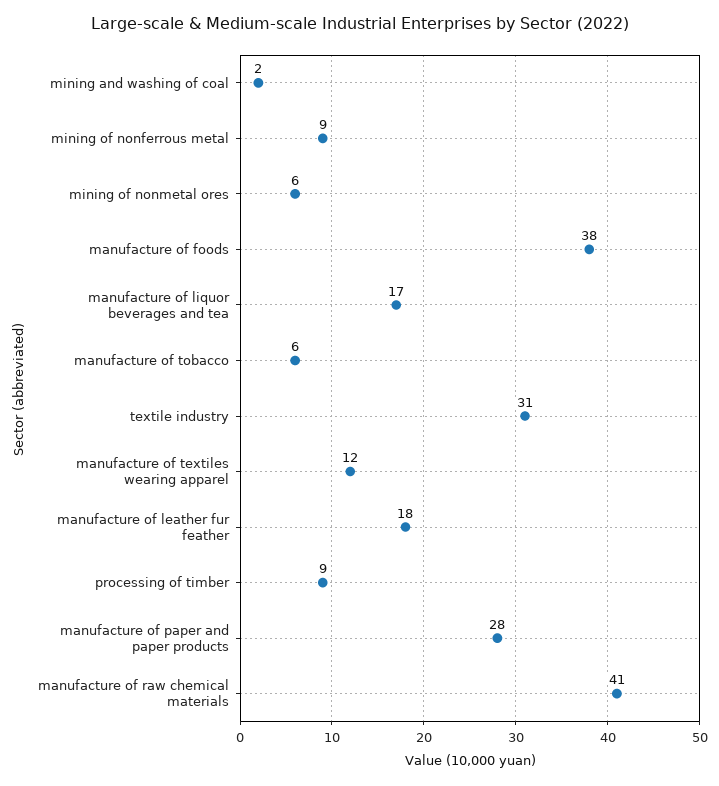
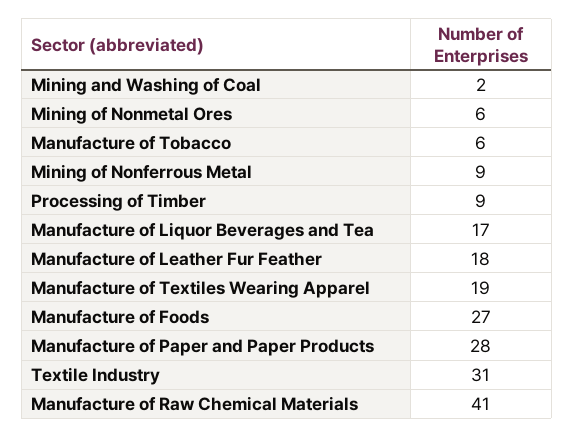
manufacture of foods: 38 -> 27
manufacture of textiles wearing apparel: 12 -> 19

